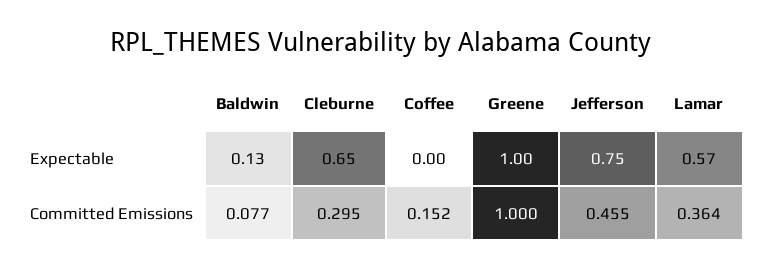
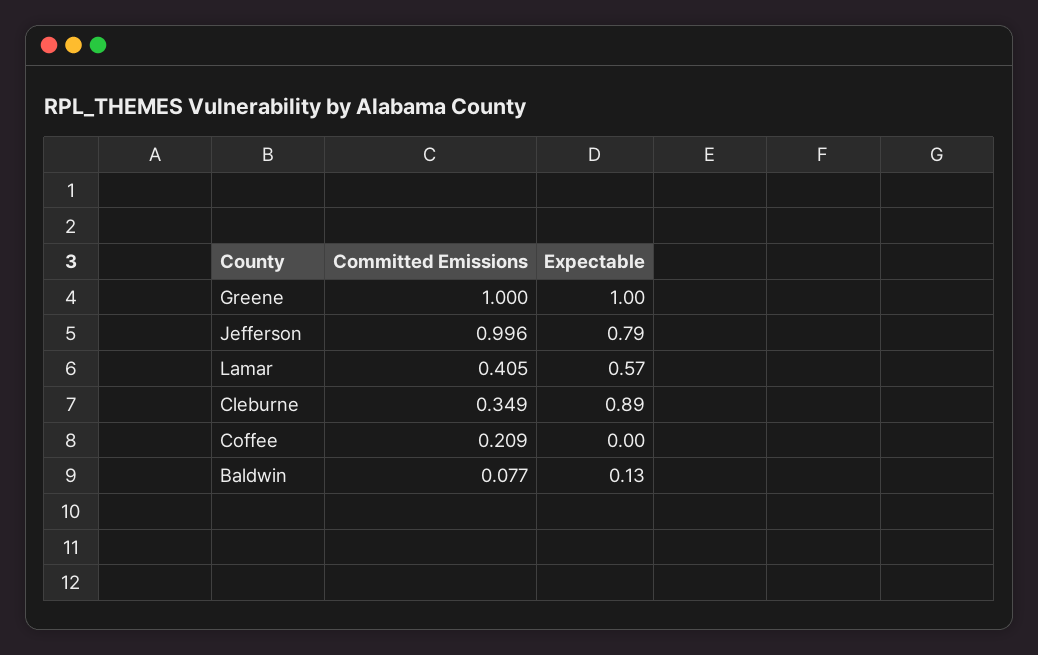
Cleburne, Expectable: 0.65 -> 0.89
Jefferson, Expectable: 0.75 -> 0.79
Cleburne, Committed Emissions: 0.295 -> 0.349
Coffee, Committed Emissions: 0.152 -> 0.209
Jefferson, Committed Emissions: 0.455 -> 0.996
Lamar, Committed Emissions: 0.364 -> 0.405

